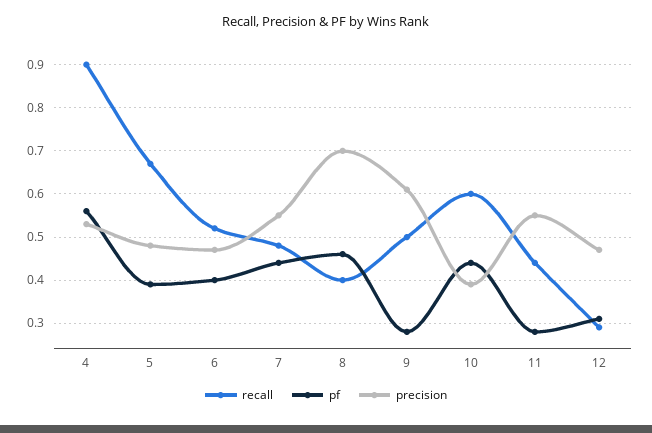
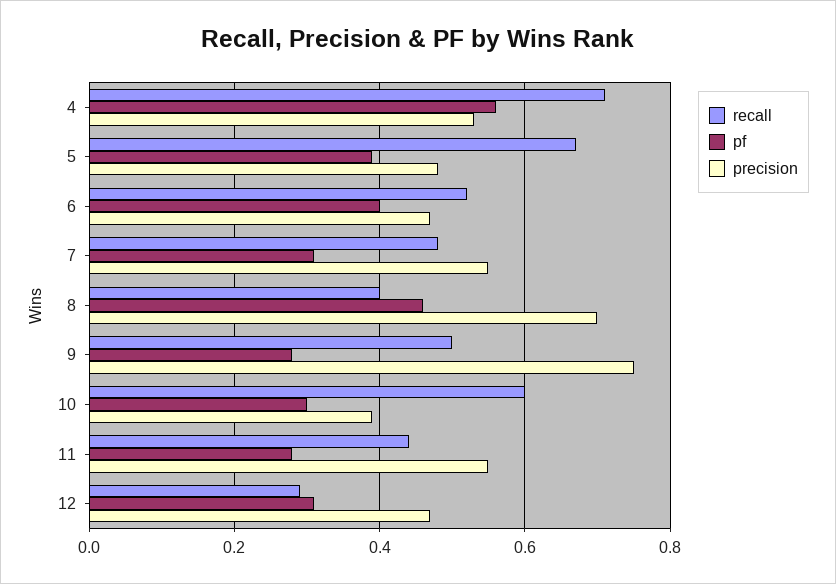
recall, 4: 0.9 -> 0.7
pf, 7: 0.45 -> 0.3
precision, 9: 0.6 -> 0.75
pf, 10: 0.45 -> 0.3

